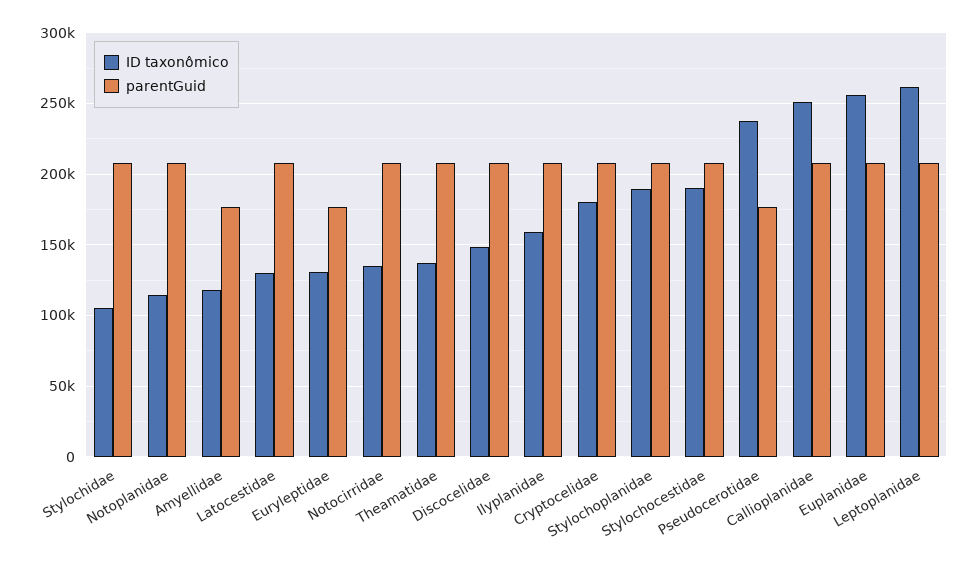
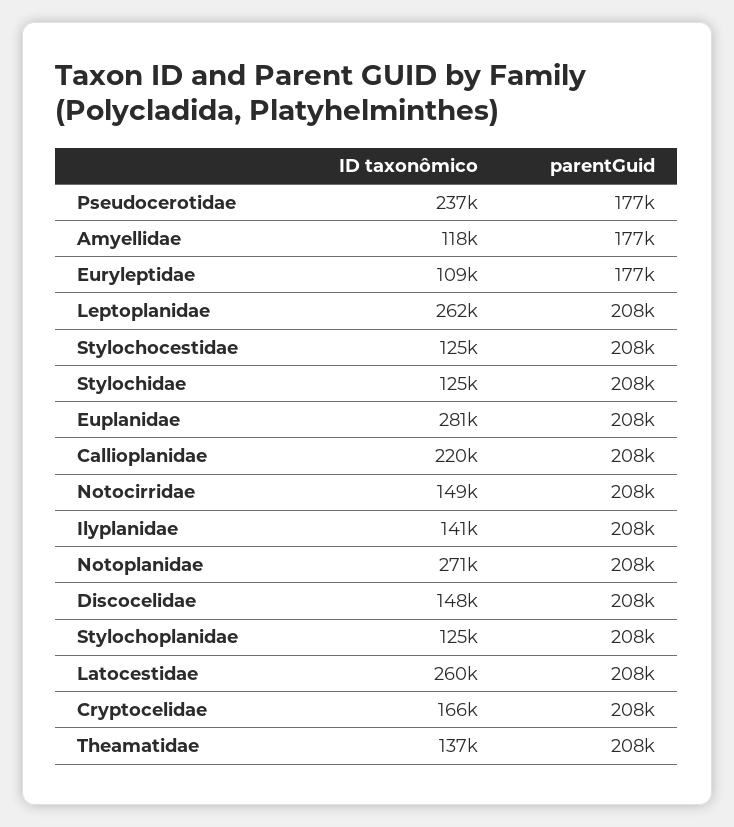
ID taxonômico, Stylochidae: 105000 -> 125000
ID taxonômico, Notoplanidae: 115000 -> 271000
ID taxonômico, Latocestidae: 130000 -> 260000
ID taxonômico, Euryleptidae: 130000 -> 109000
ID taxonômico, Notocirridae: 135000 -> 149000
ID taxonômico, Ilyplanidae: 160000 -> 141000
ID taxonômico, Cryptocelidae: 180000 -> 166000
ID taxonômico, Stylochoplanidae: 190000 -> 125000
ID taxonômico, Stylochocestidae: 190000 -> 125000
ID taxonômico, Callioplanidae: 250000 -> 220000
ID taxonômico, Euplanidae: 255000 -> 281000

